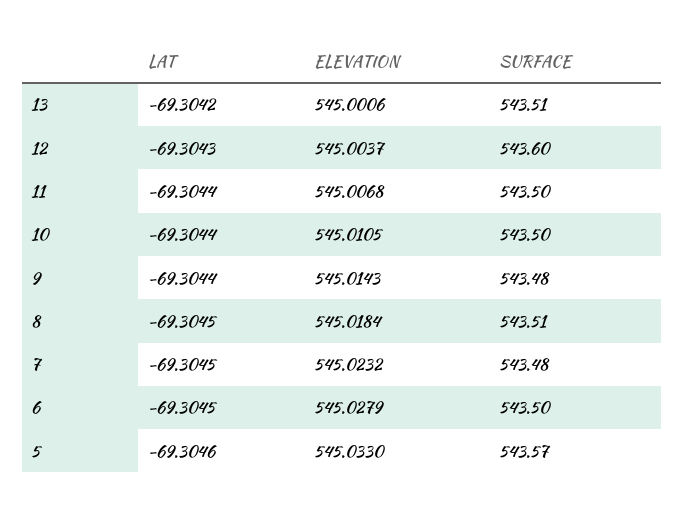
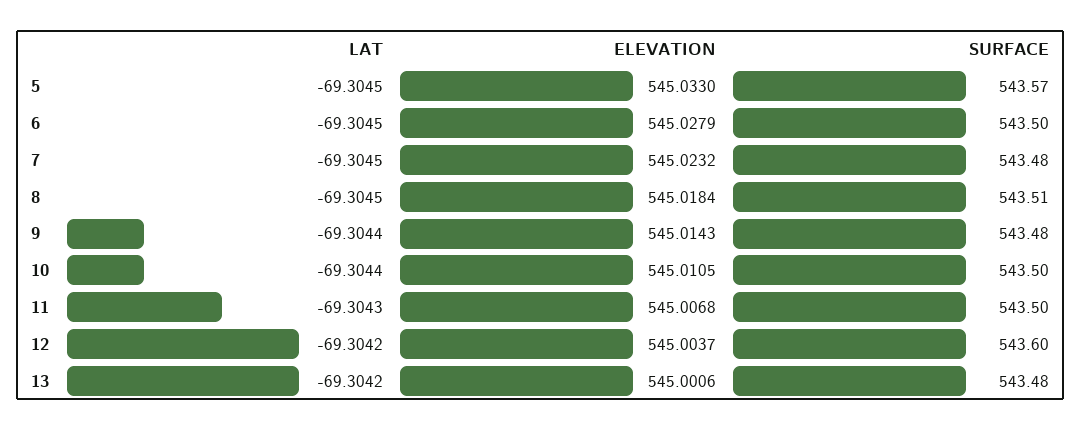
SURFACE, 13: 543.51 -> 543.48
LAT, 12: -69.3043 -> -69.3042
LAT, 11: -69.3044 -> -69.3043
LAT, 5: -69.3046 -> -69.3045

